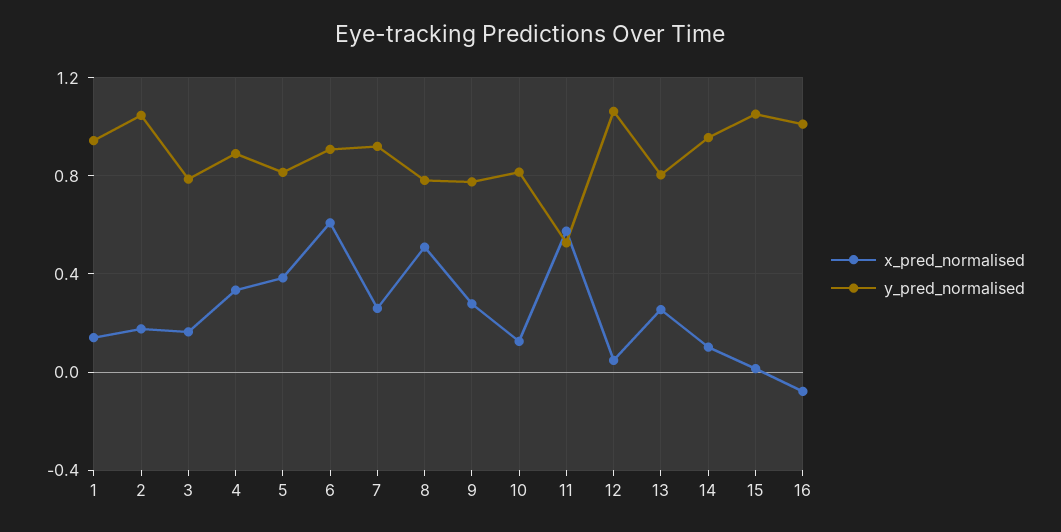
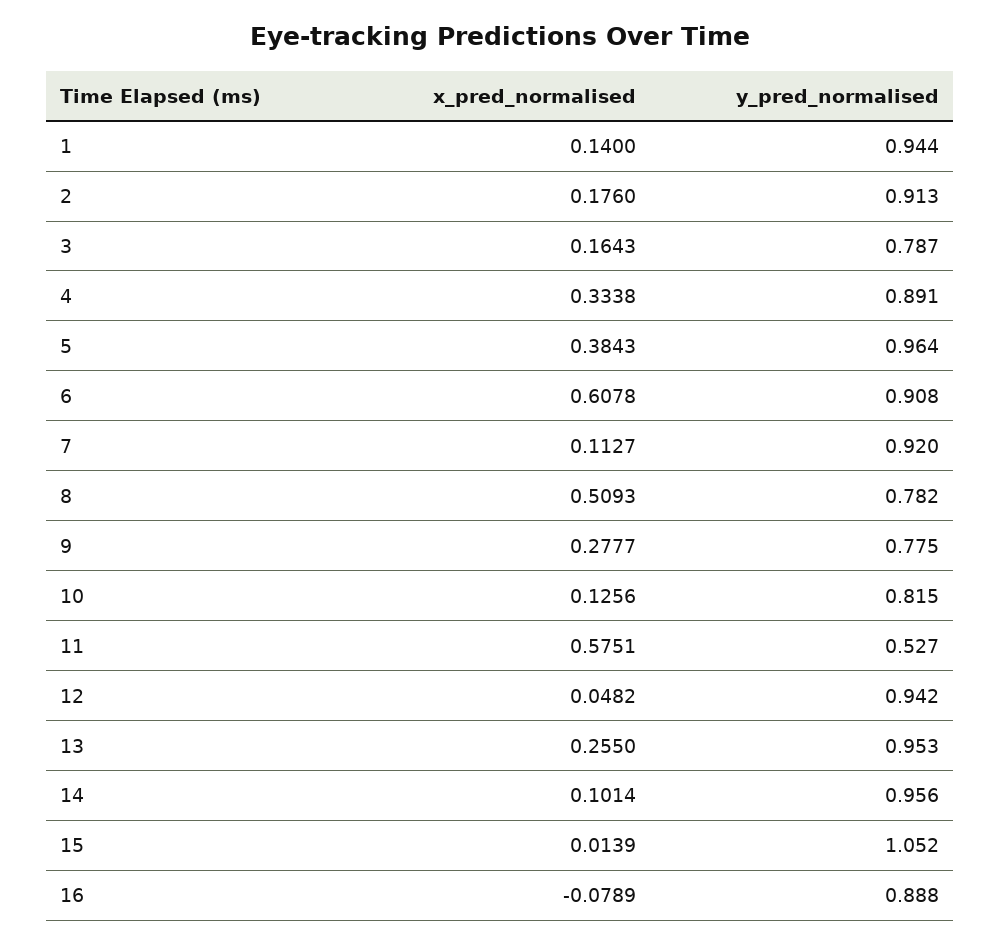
y_pred_normalised, 2: 1.05 -> 0.913
y_pred_normalised, 5: 0.8 -> 0.964
x_pred_normalised, 7: 0.25 -> 0.1127
y_pred_normalised, 12: 1.05 -> 0.942
y_pred_normalised, 13: 0.8 -> 0.953
y_pred_normalised, 16: 1 -> 0.888

